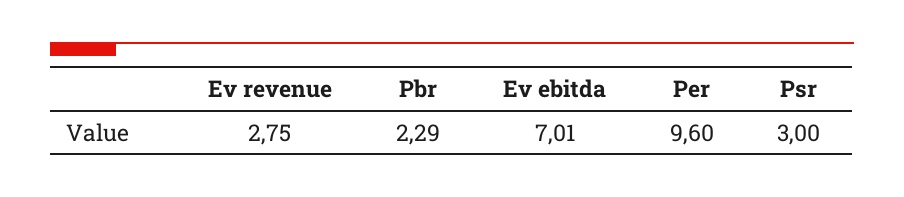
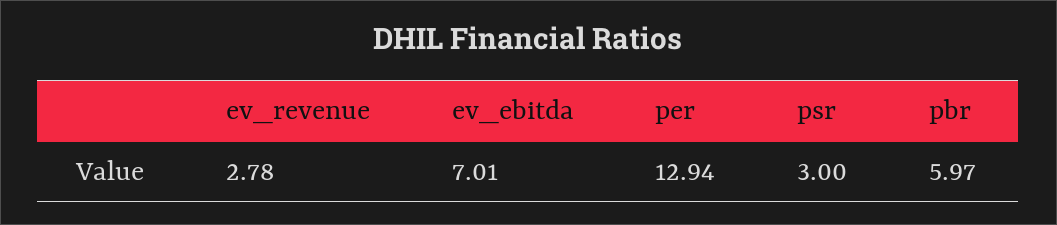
Ev revenue: 2.75 -> 2.78
Pbr: 2.29 -> 5.97
Per: 9.6 -> 12.94

